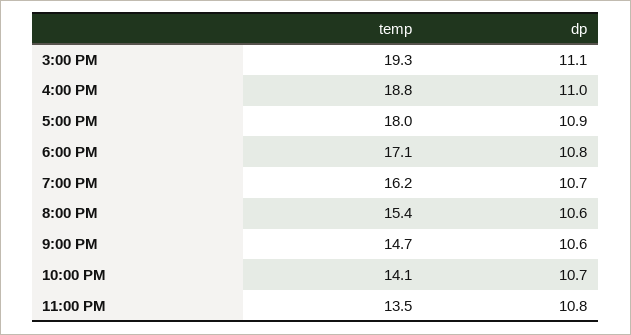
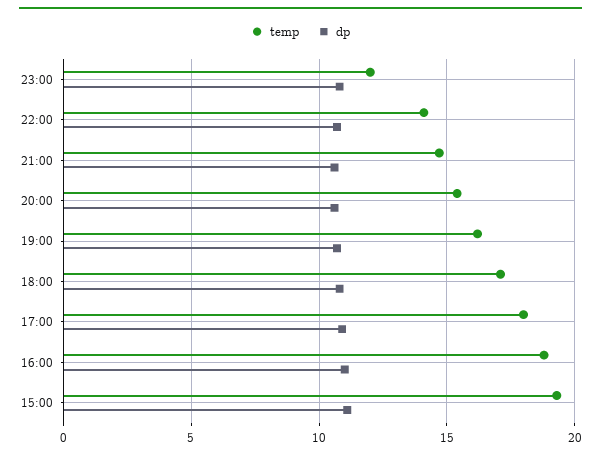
temp, 11:00 PM: 13.5 -> 12

